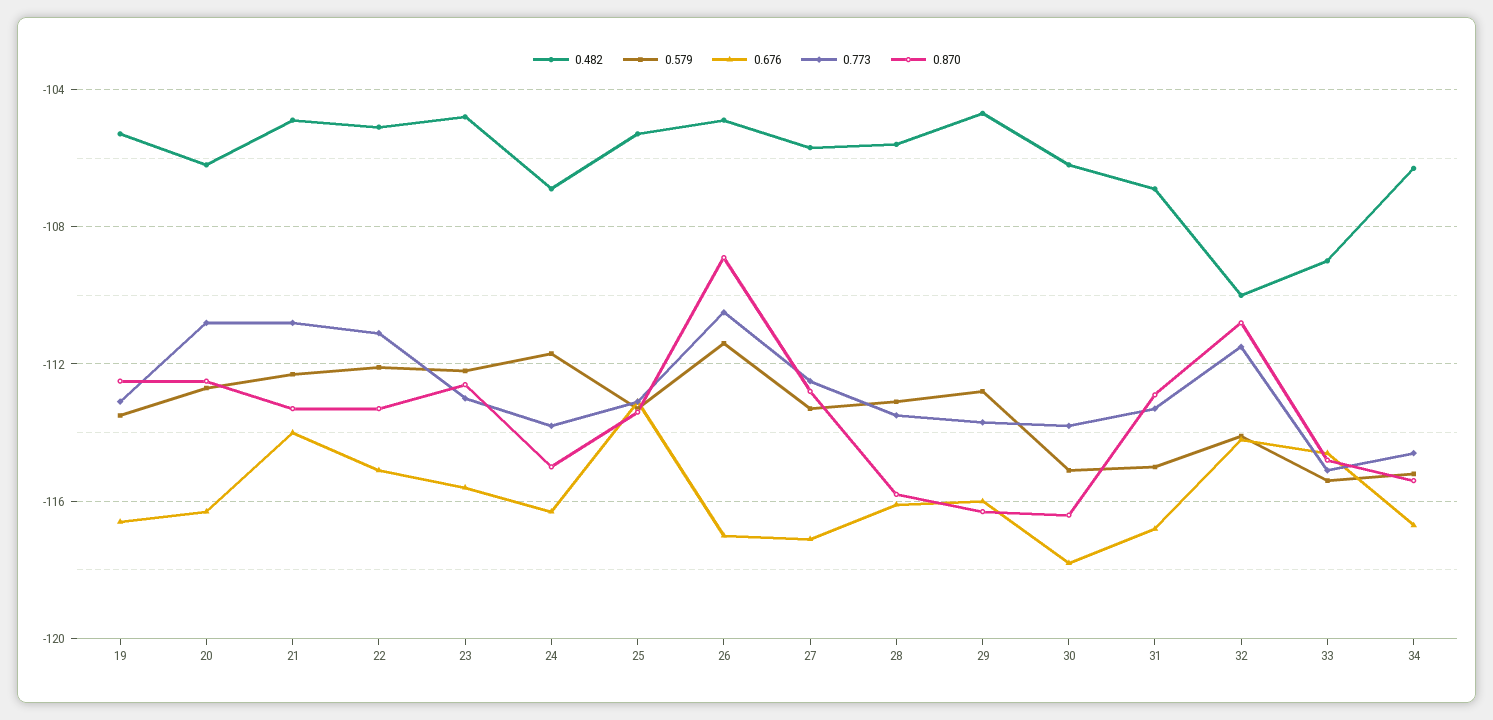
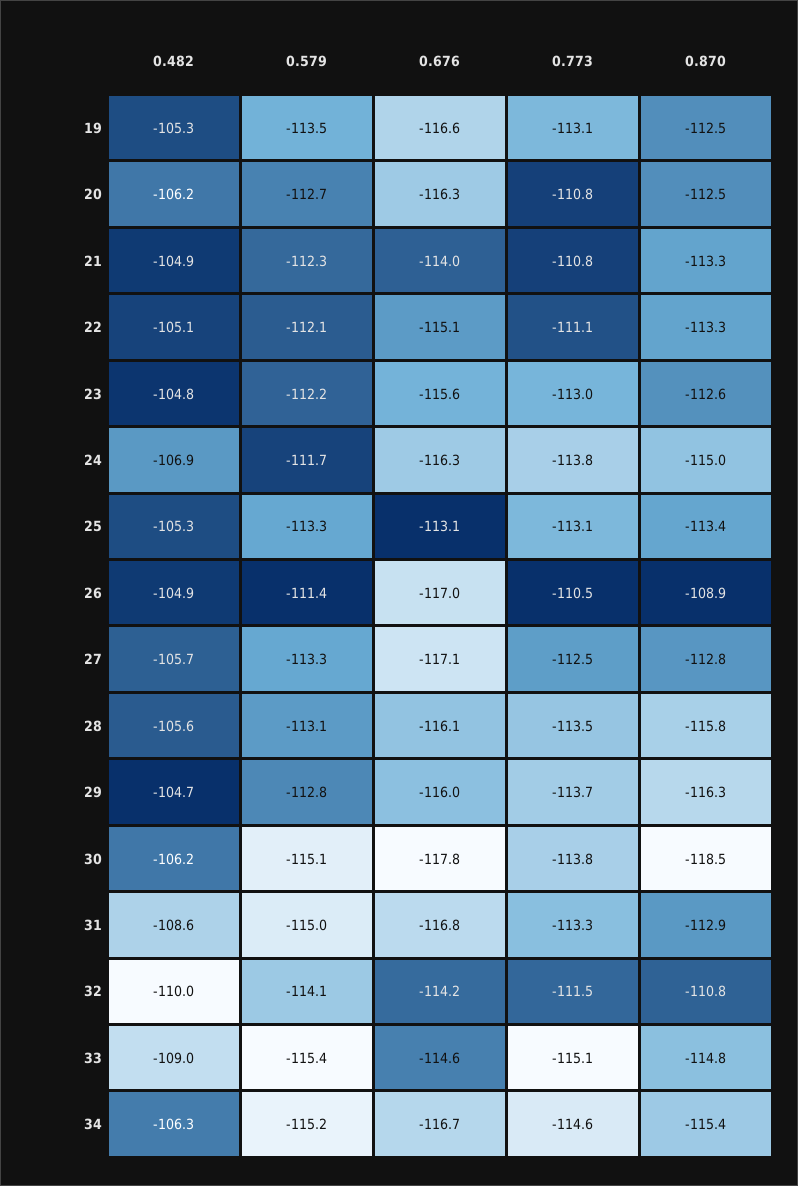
0.870, 30: -116.5 -> -118.5
0.482, 31: -107 -> -108.6

